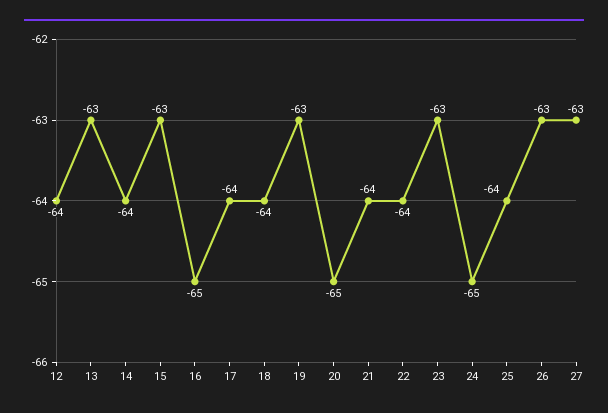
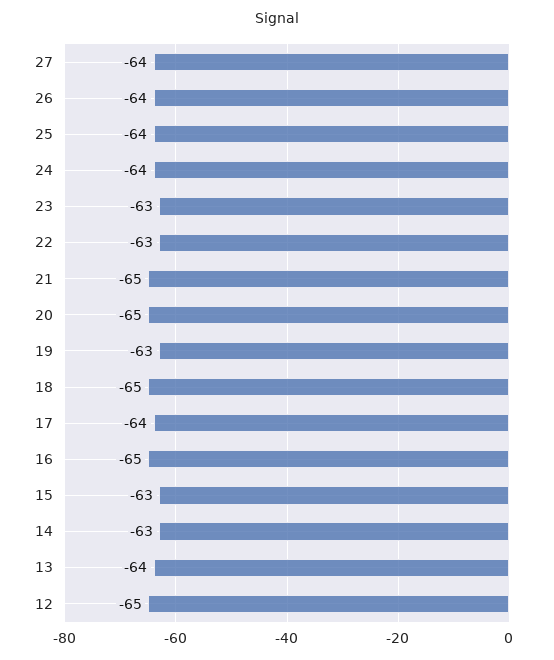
12: -64 -> -65
13: -63 -> -64
14: -64 -> -63
18: -64 -> -65
21: -64 -> -65
22: -64 -> -63
24: -65 -> -64
26: -63 -> -64
27: -63 -> -64

